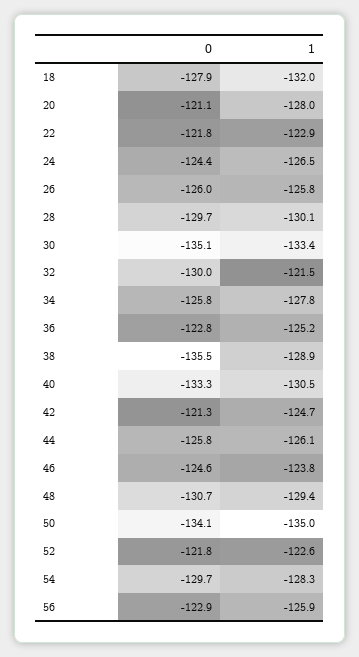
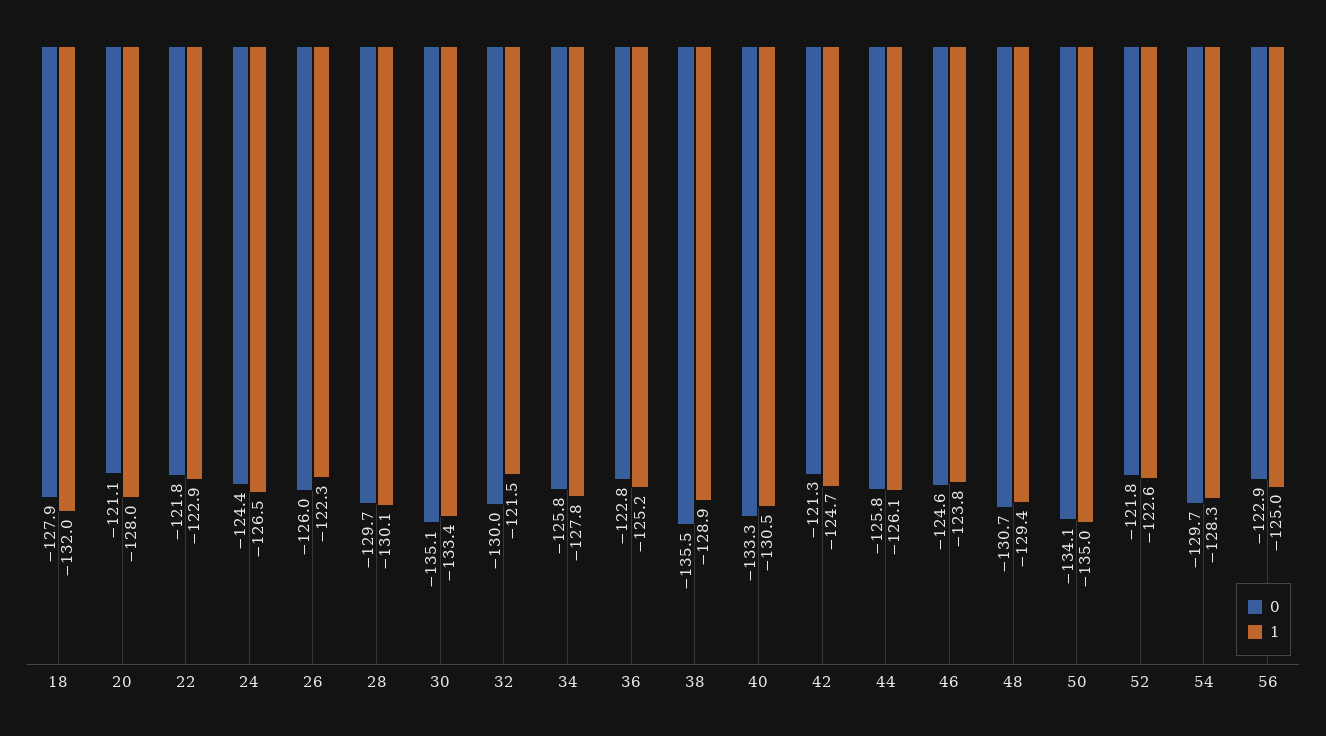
1, 26: -125.8 -> -122.3
1, 56: -125.9 -> -125

